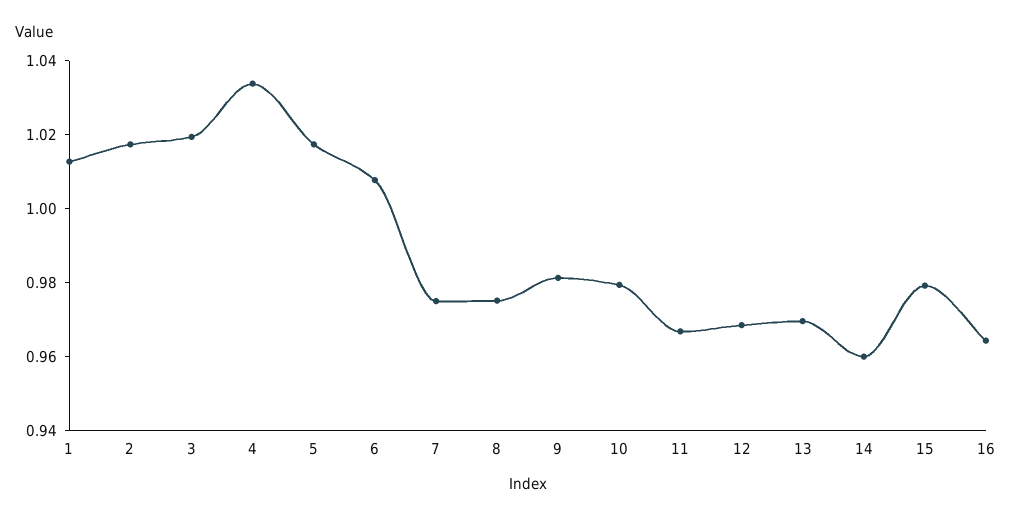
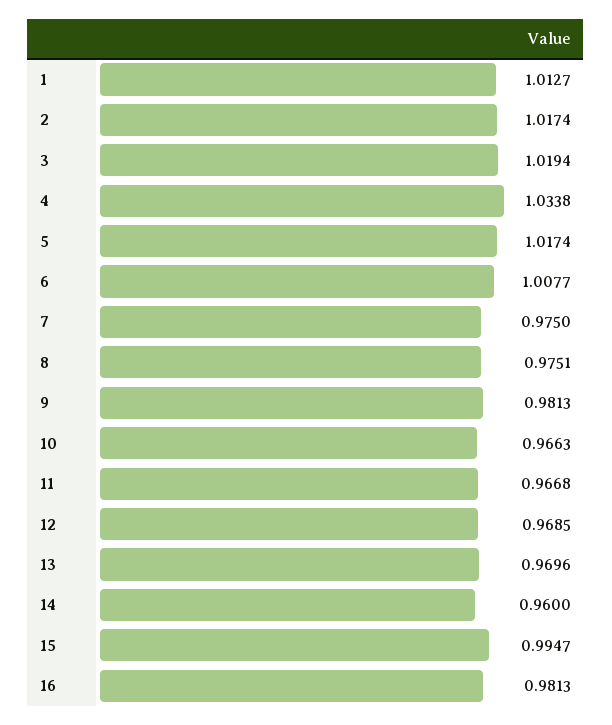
10: 0.98 -> 0.9663
15: 0.98 -> 0.9947
16: 0.965 -> 0.9813

